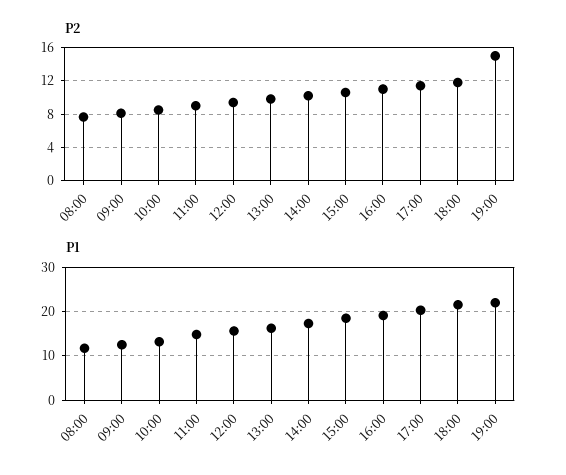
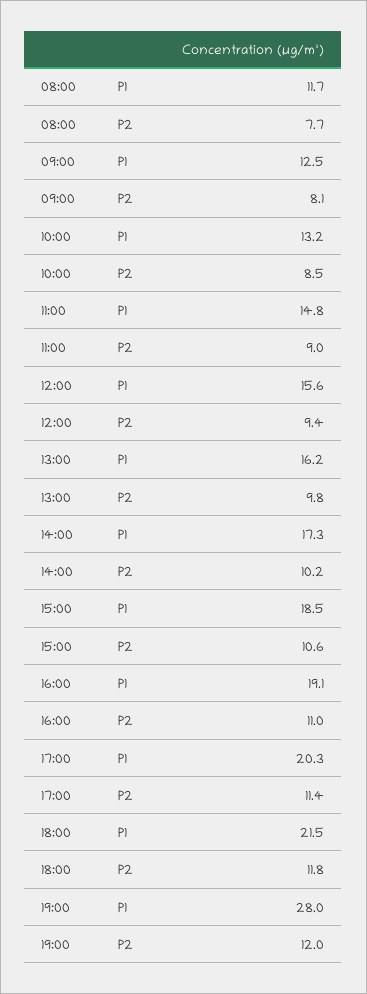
P2, 19:00: 15 -> 12
P1, 19:00: 22 -> 28

